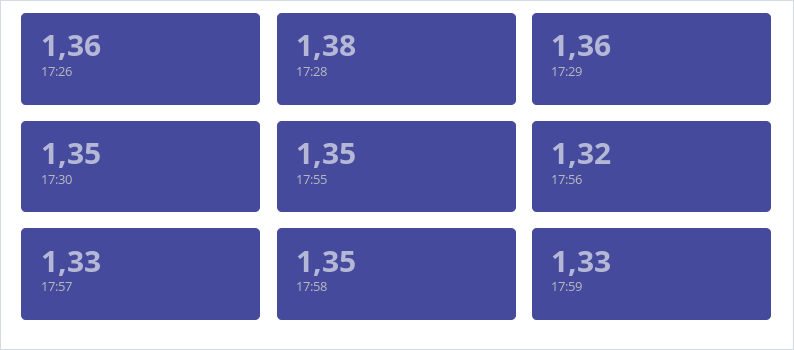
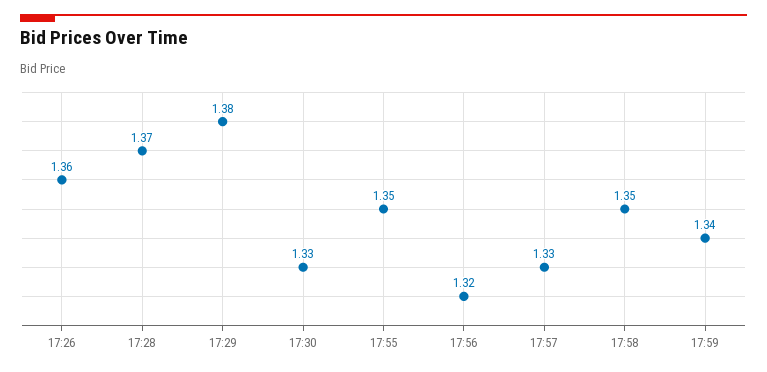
17:28: 1.38 -> 1.37
17:29: 1.36 -> 1.38
17:30: 1.35 -> 1.33
17:59: 1.33 -> 1.34

